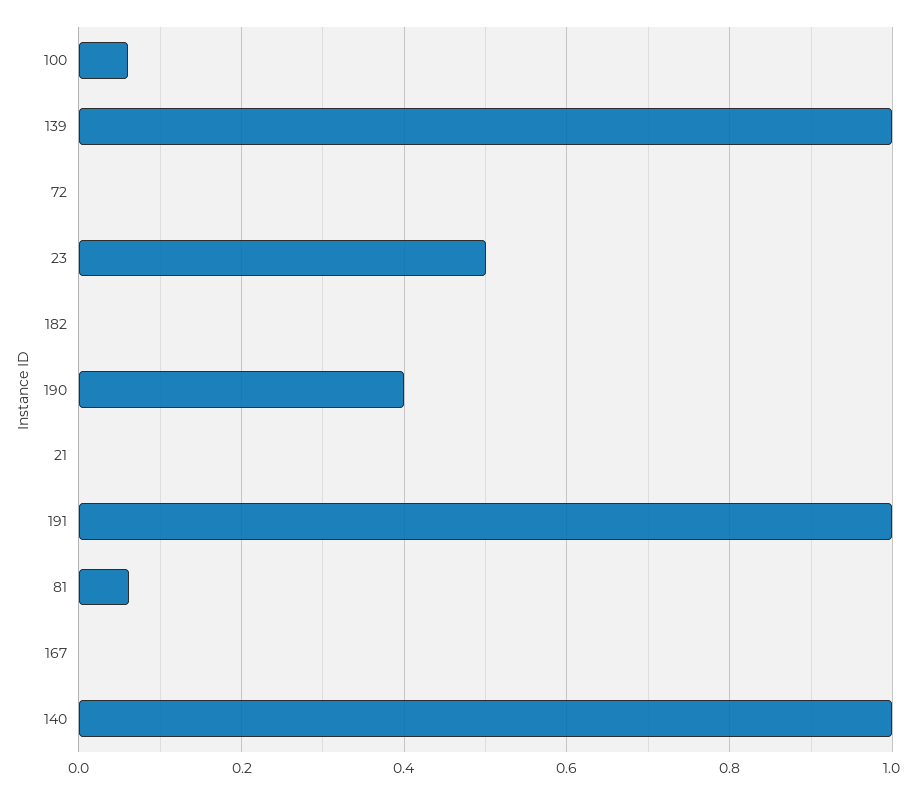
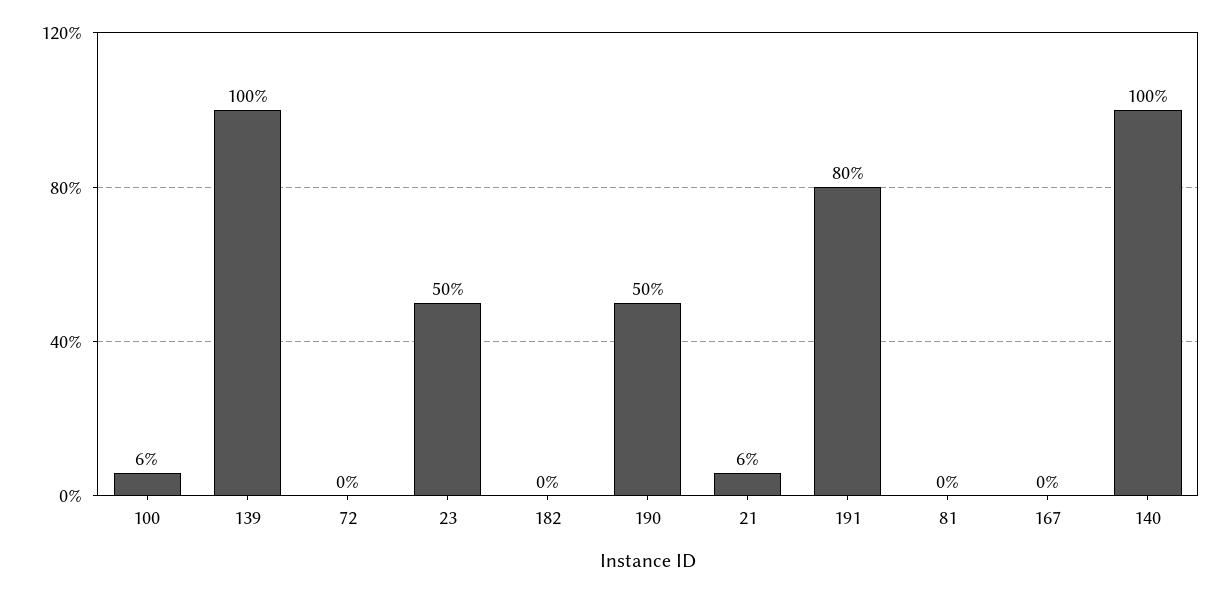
190: 0.4 -> 0.5
21: 0 -> 0.06
191: 1 -> 0.8
81: 0.06 -> 0

